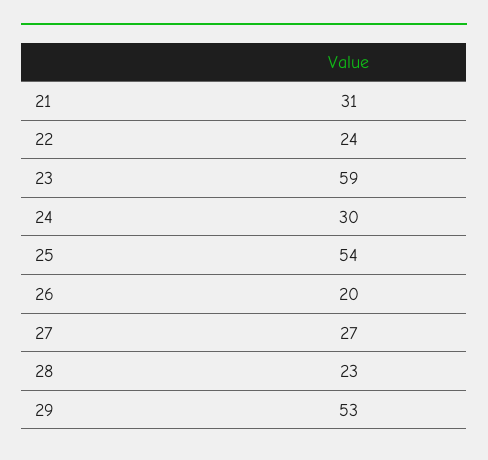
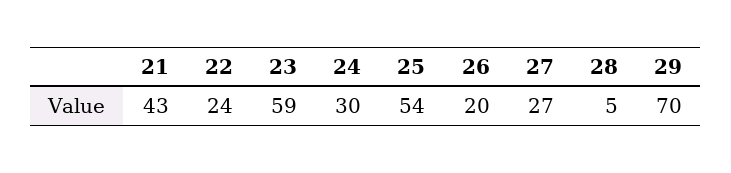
21: 31 -> 43
28: 23 -> 5
29: 53 -> 70

